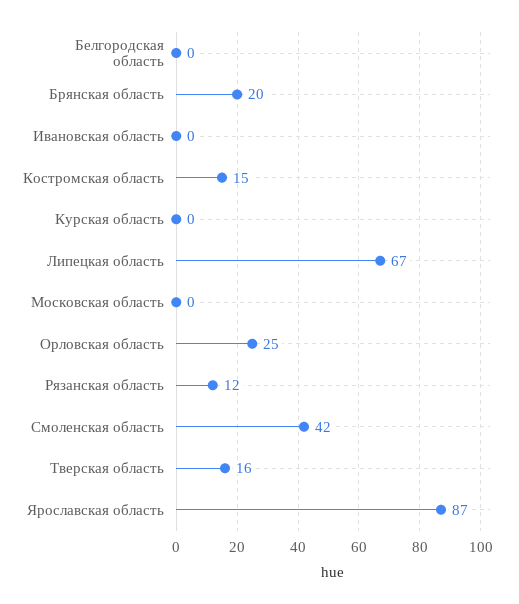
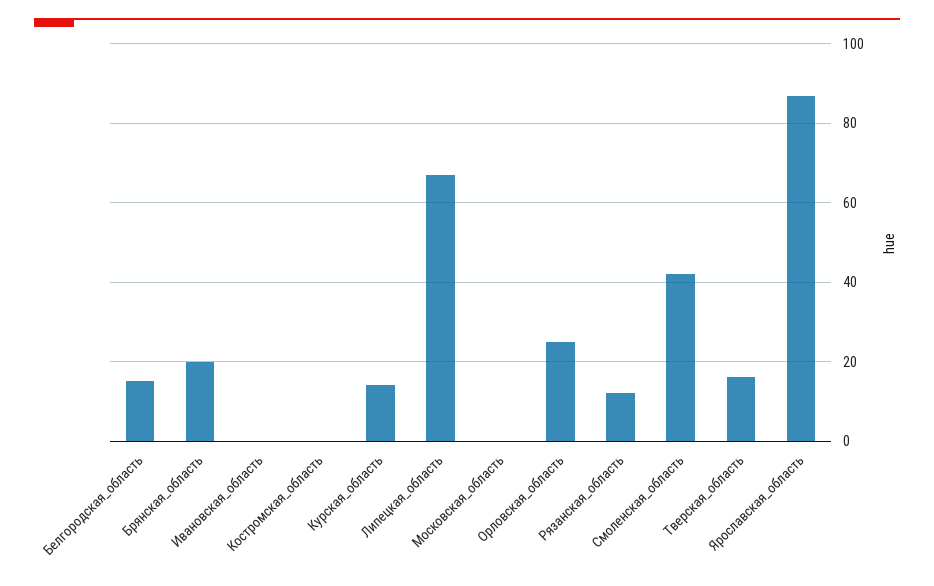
Белгородская область: 0 -> 15
Костромская область: 15 -> 0
Курская область: 0 -> 15

